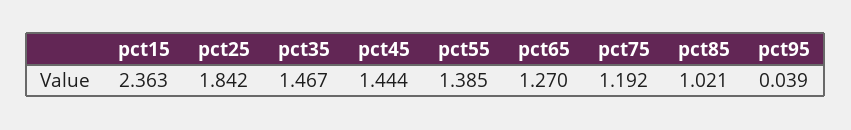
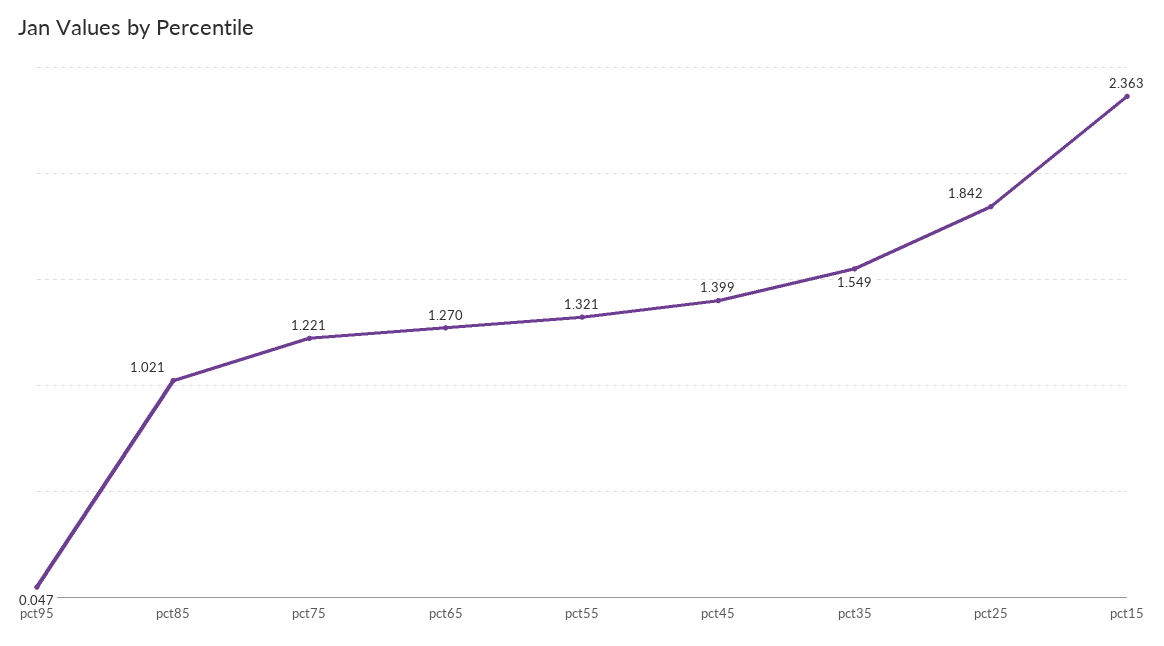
pct35: 1.467 -> 1.549
pct45: 1.444 -> 1.399
pct55: 1.385 -> 1.321
pct75: 1.192 -> 1.221
pct95: 0.039 -> 0.047

